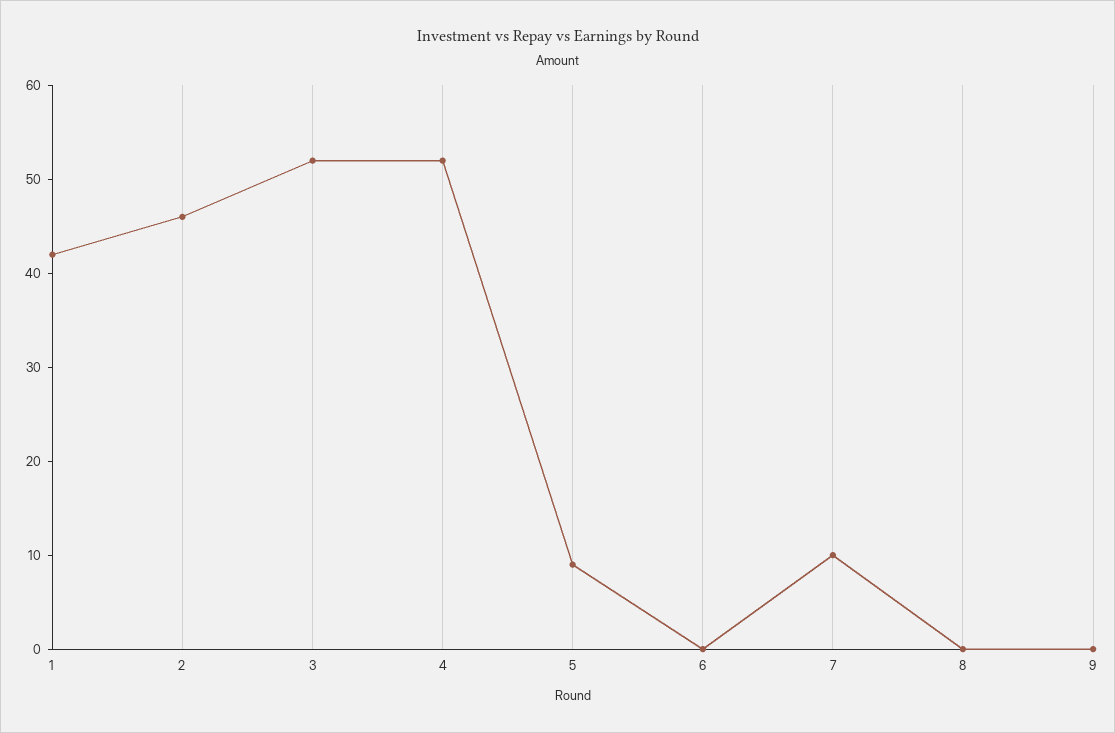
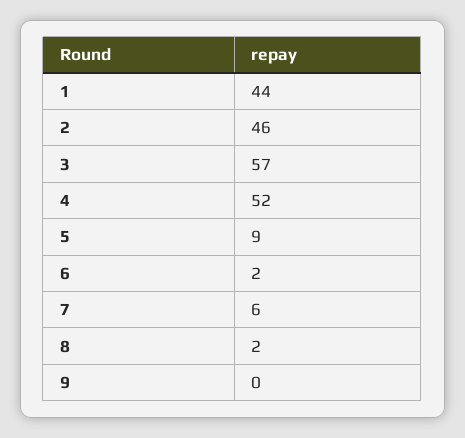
1: 42 -> 44
3: 52 -> 57
6: 0 -> 2
7: 10 -> 6
8: 0 -> 2

